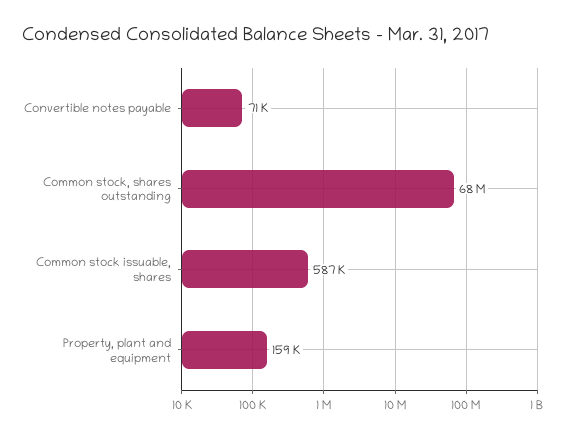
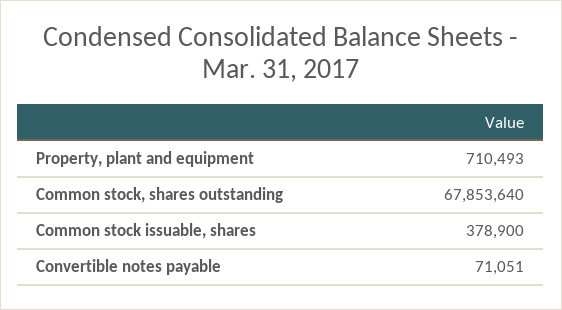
Common stock issuable, shares: 587000 -> 378900
Property, plant and equipment: 159000 -> 710493

